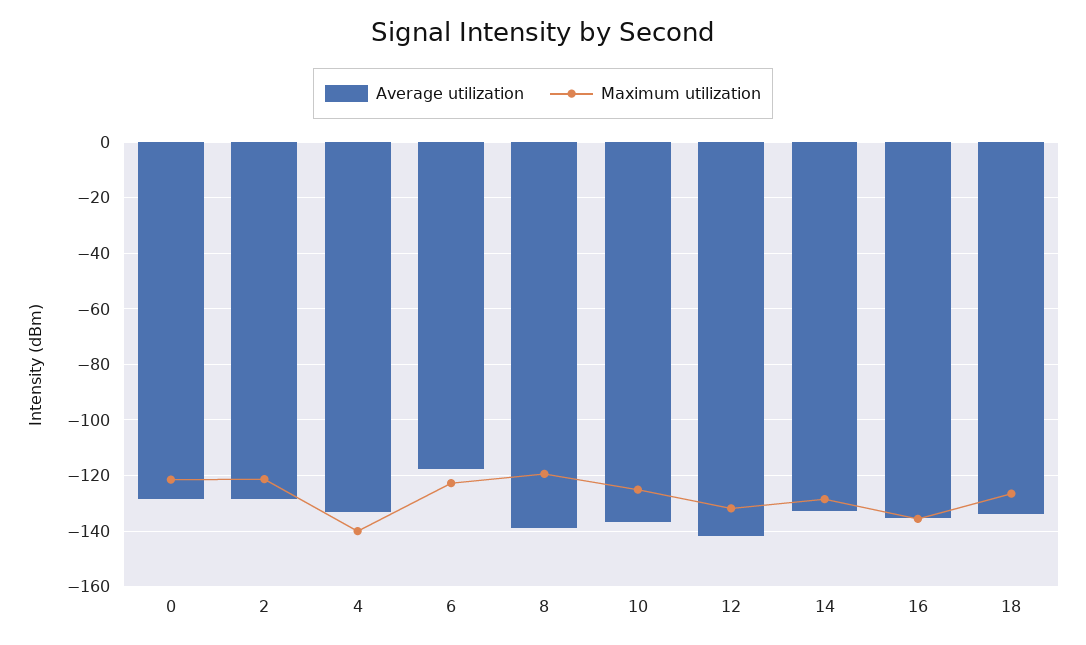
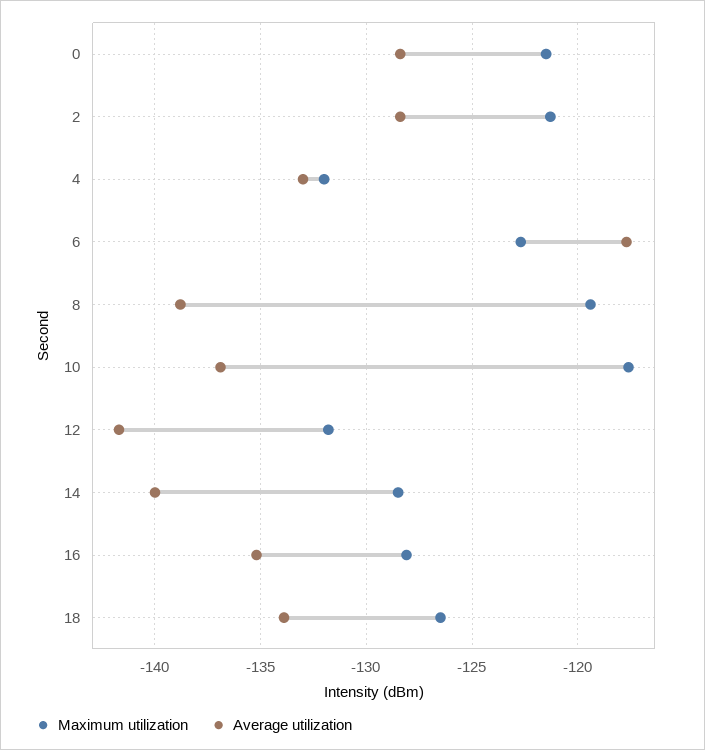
Maximum utilization, 4: -140 -> -132
Maximum utilization, 10: -125 -> -117.5
Average utilization, 14: -132.5 -> -140
Maximum utilization, 16: -135 -> -128

